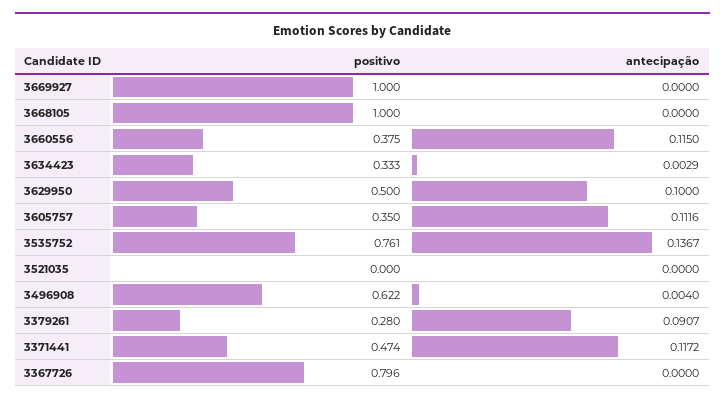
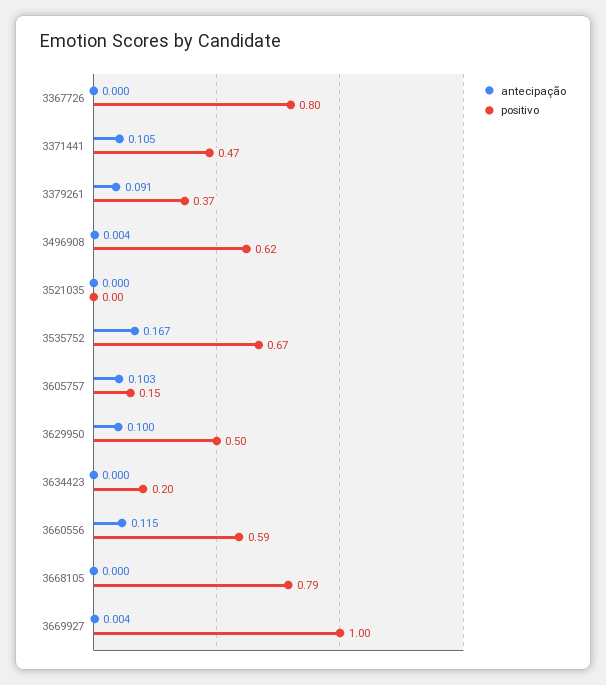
antecipação, 3669927: 0 -> 0.004
positivo, 3668105: 1 -> 0.79
positivo, 3660556: 0.375 -> 0.59
positivo, 3634423: 0.333 -> 0.2
antecipação, 3634423: 0.0029 -> 0
positivo, 3605757: 0.35 -> 0.15
antecipação, 3605757: 0.1116 -> 0.103
positivo, 3535752: 0.761 -> 0.67
antecipação, 3535752: 0.1367 -> 0.167
positivo, 3379261: 0.28 -> 0.37
antecipação, 3371441: 0.1172 -> 0.105

